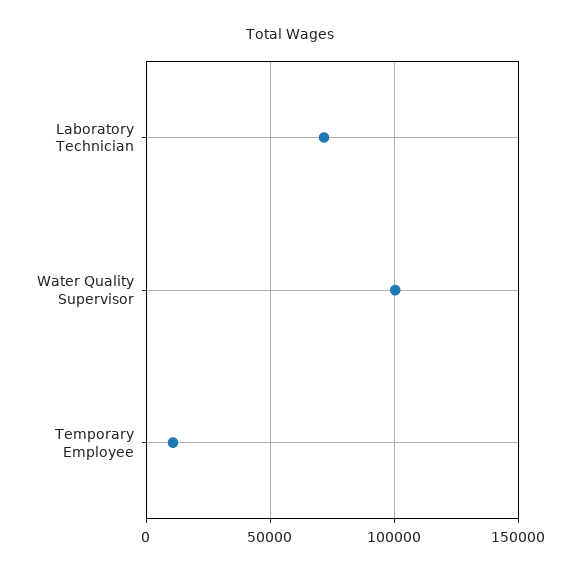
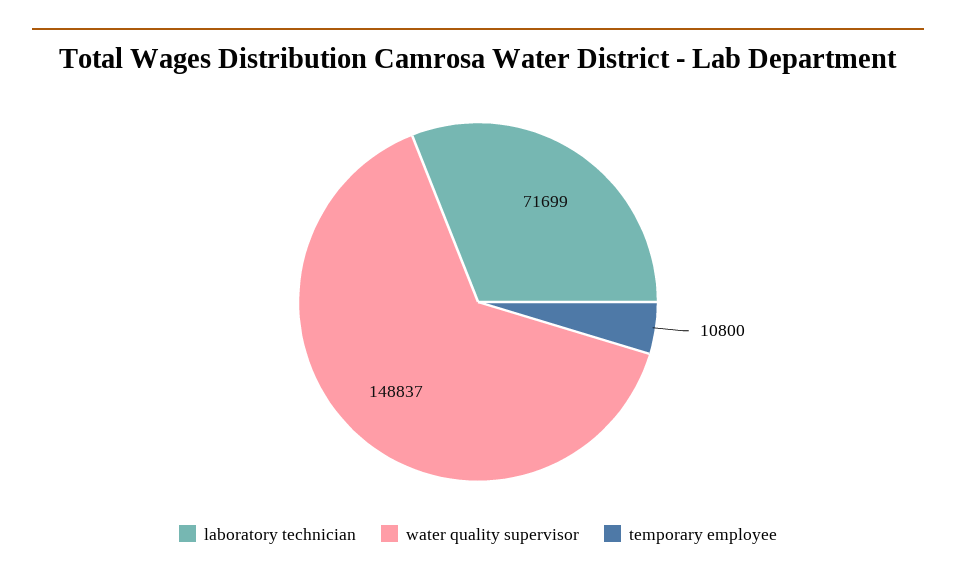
Water Quality Supervisor: 100000 -> 148837

